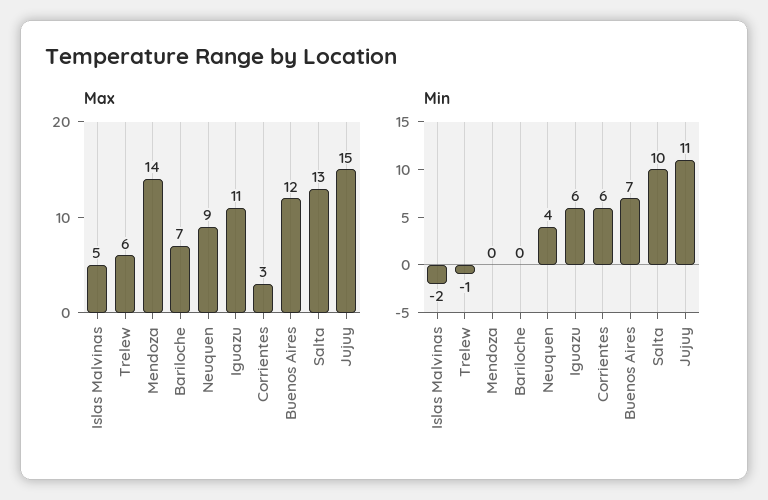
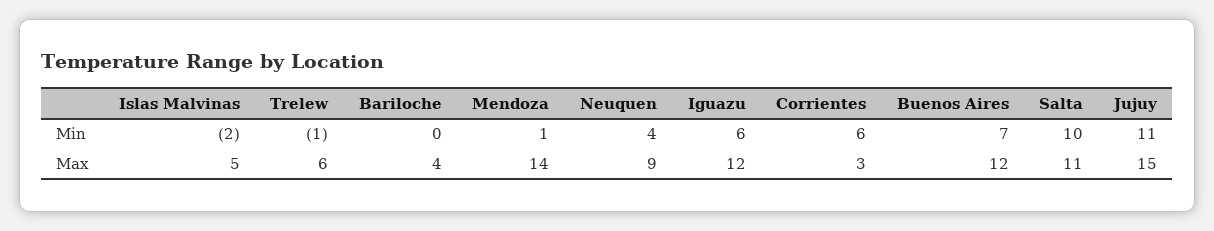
Max, Bariloche: 7 -> 4
Max, Iguazu: 11 -> 12
Max, Salta: 13 -> 11
Min, Mendoza: 0 -> 1

